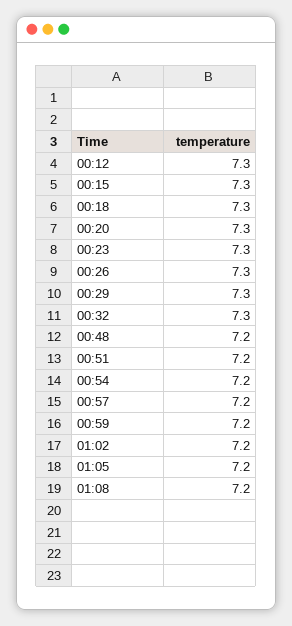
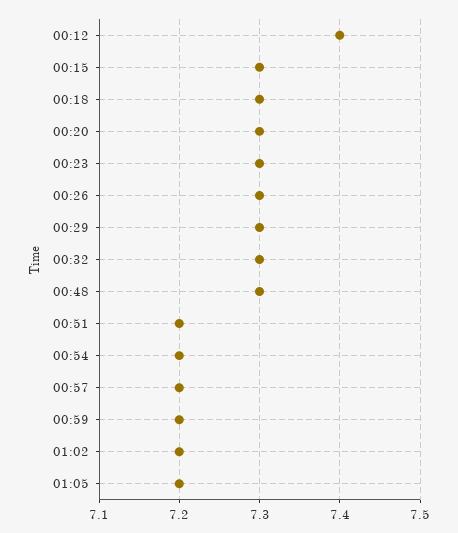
00:12: 7.3 -> 7.4
00:48: 7.2 -> 7.3
01:08: 7.2 -> none

